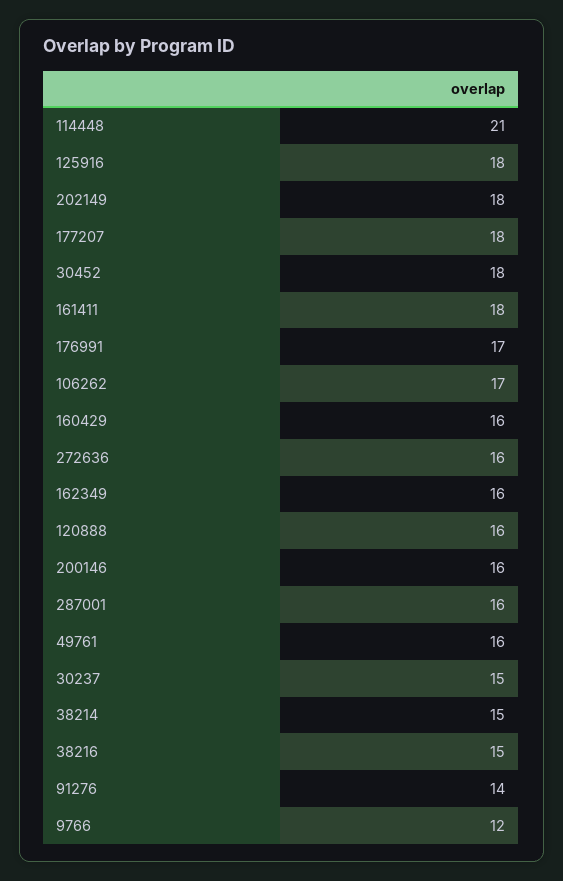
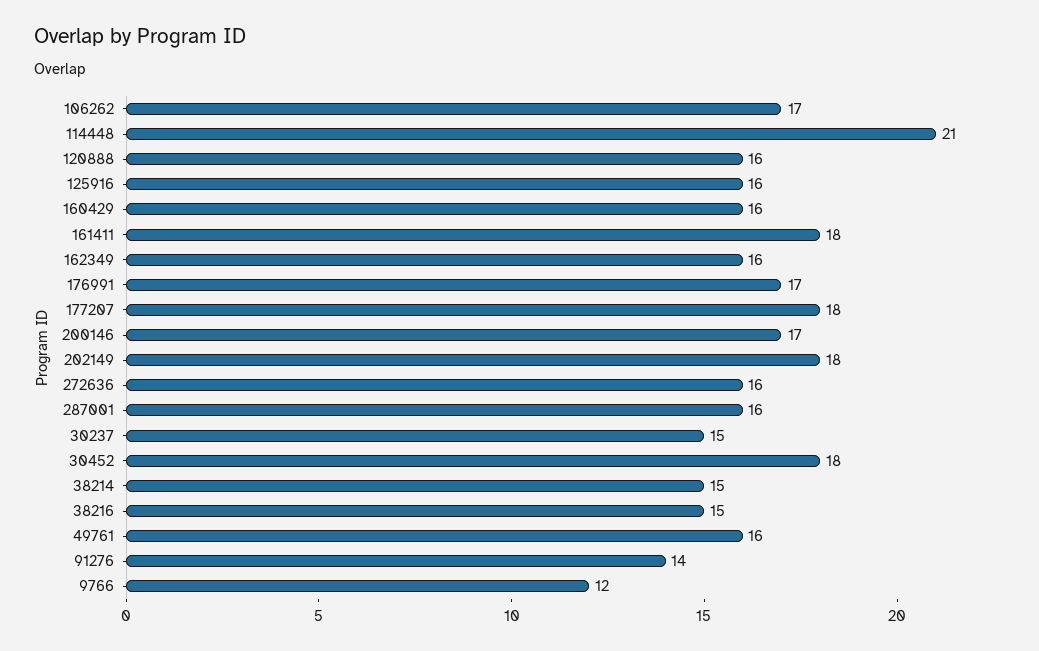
125916: 18 -> 16
200146: 16 -> 17

